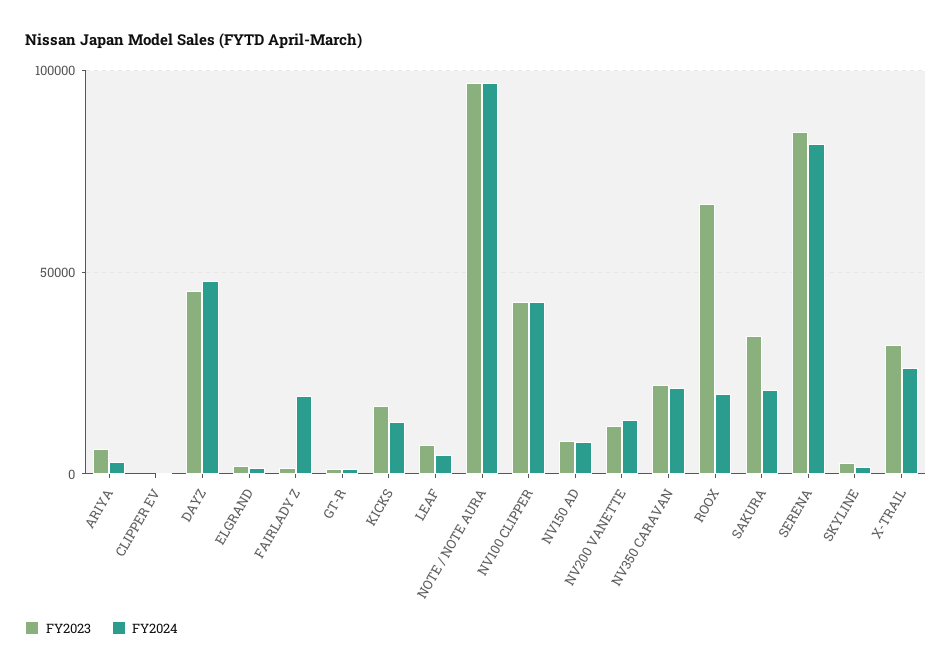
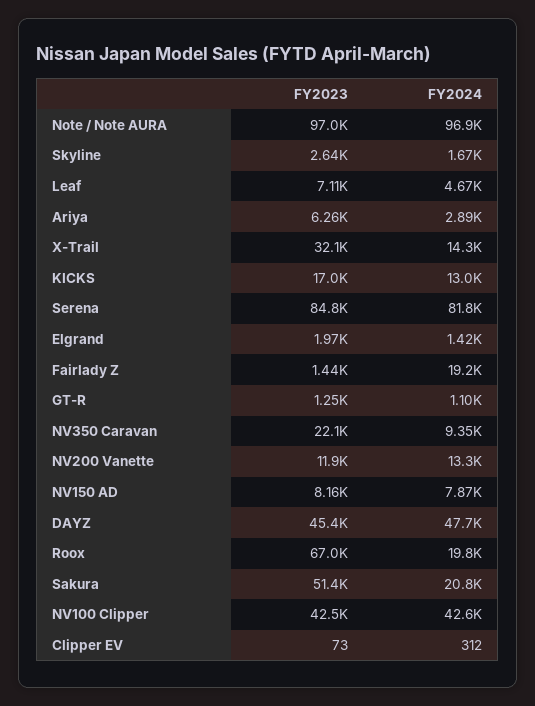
FY2024, NV350 CARAVAN: 20000 -> 9350
FY2023, SAKURA: 35000 -> 51400
FY2024, X-TRAIL: 25000 -> 14300

